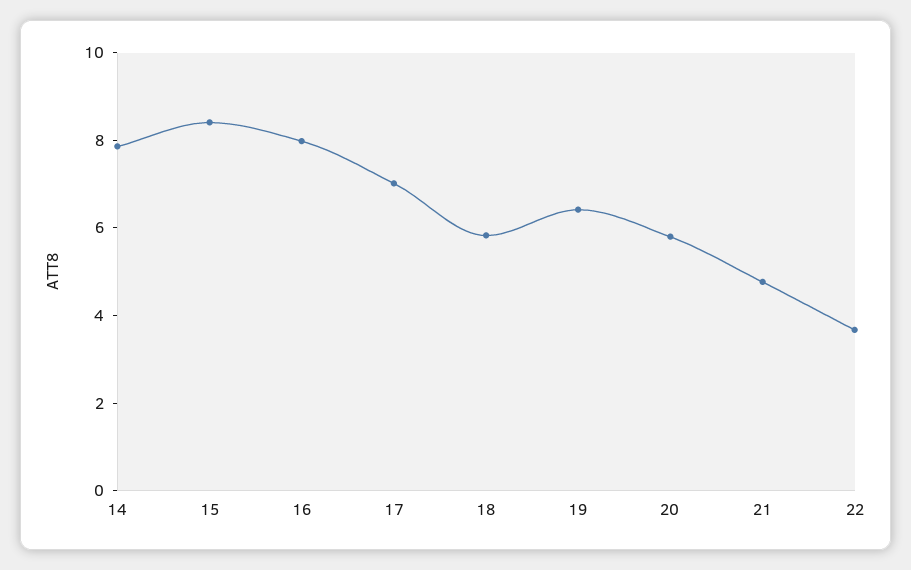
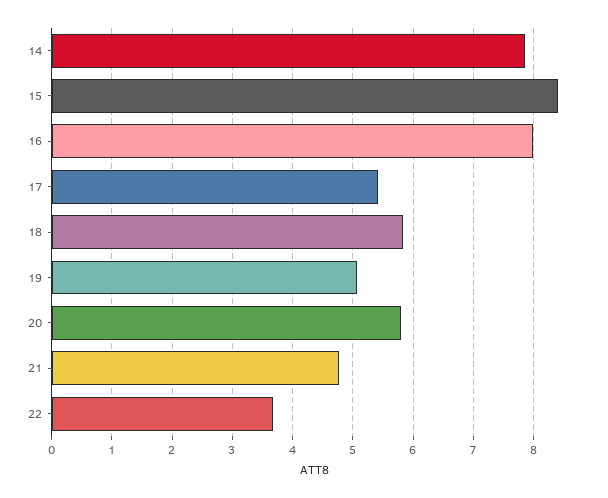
17: 7 -> 5.4
19: 6.5 -> 5.1

